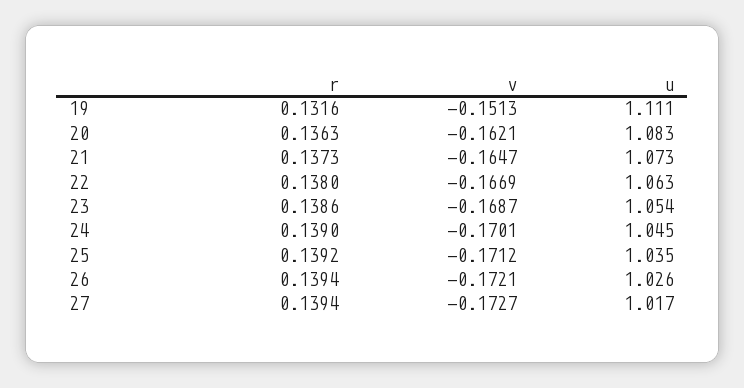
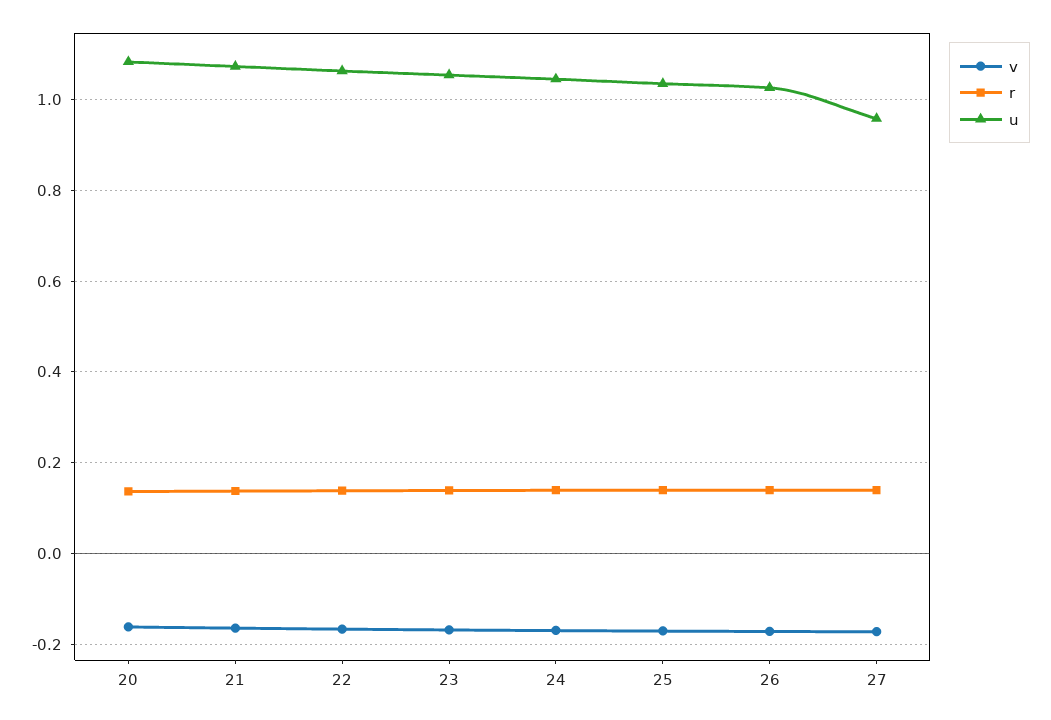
r, 19: 0.1316 -> none
v, 19: -0.1513 -> none
u, 19: 1.111 -> none
u, 27: 1.017 -> 0.96

